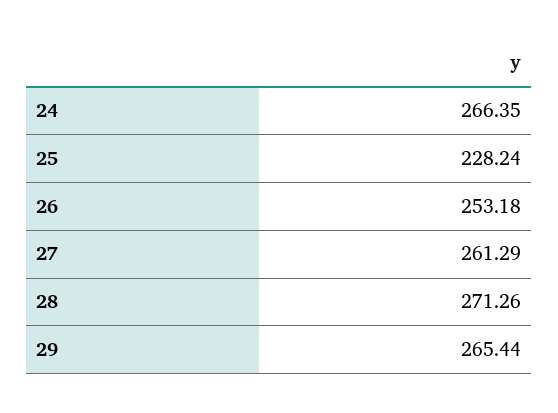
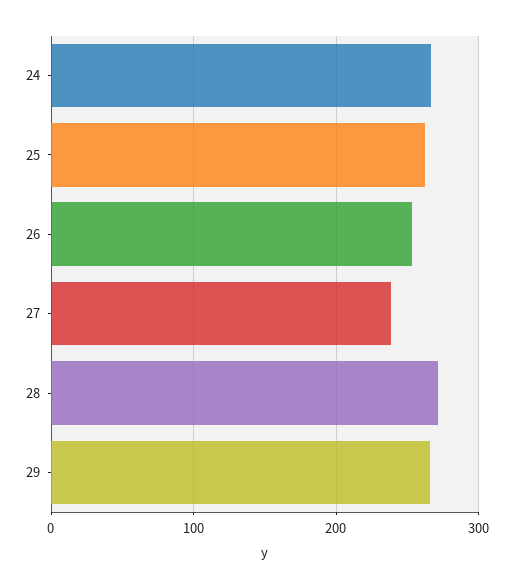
25: 228.24 -> 260
27: 261.29 -> 240

